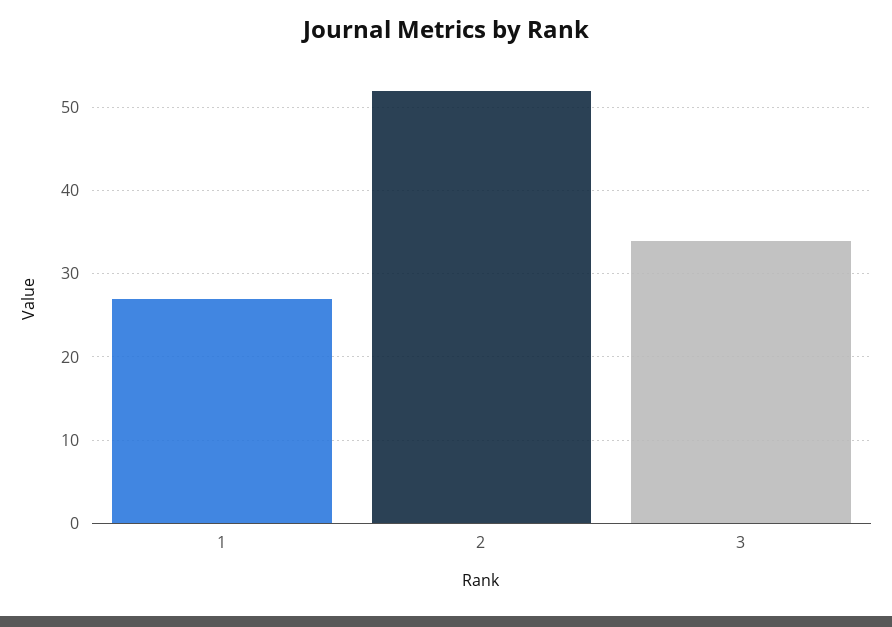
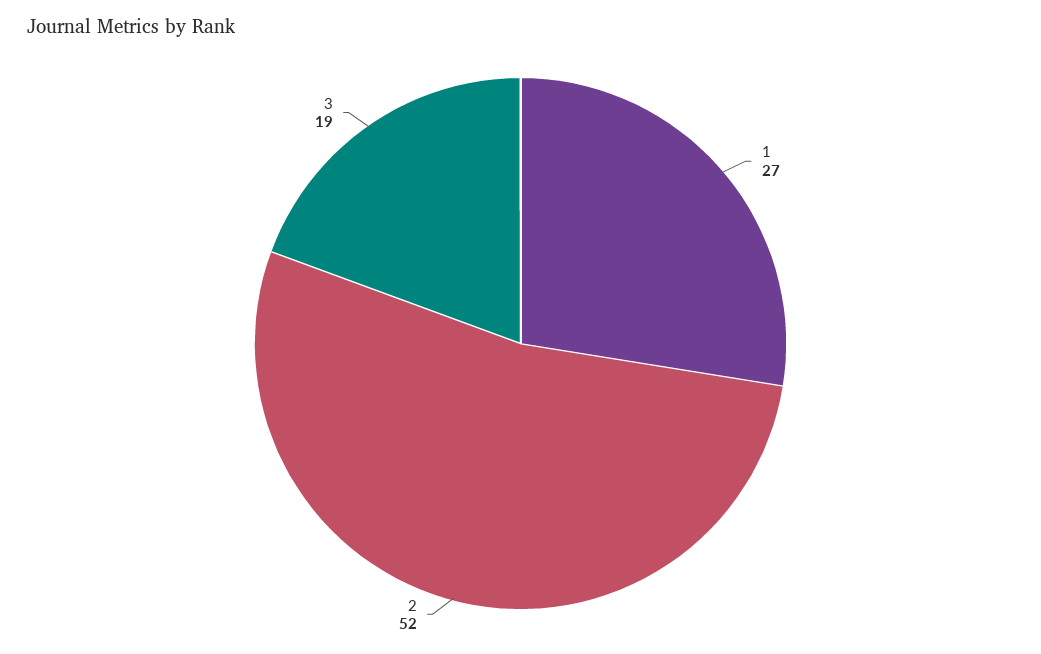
3: 34 -> 19

